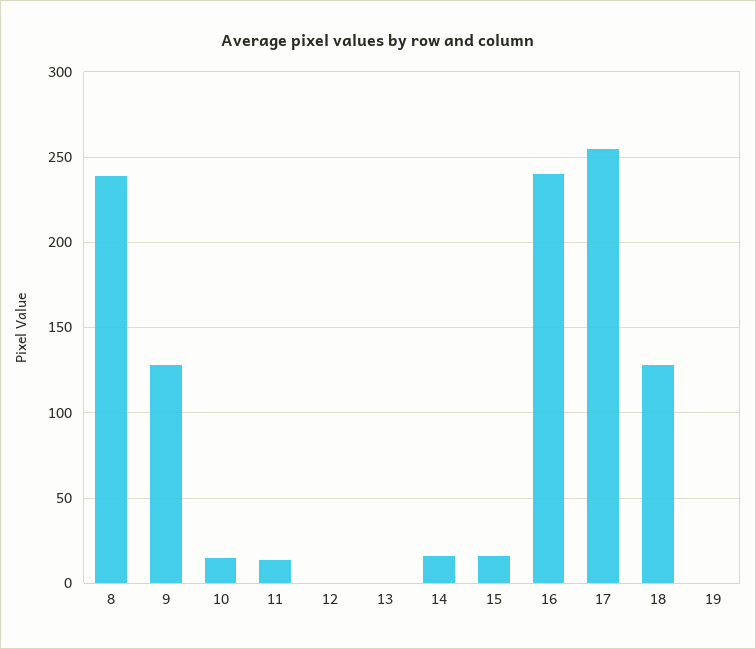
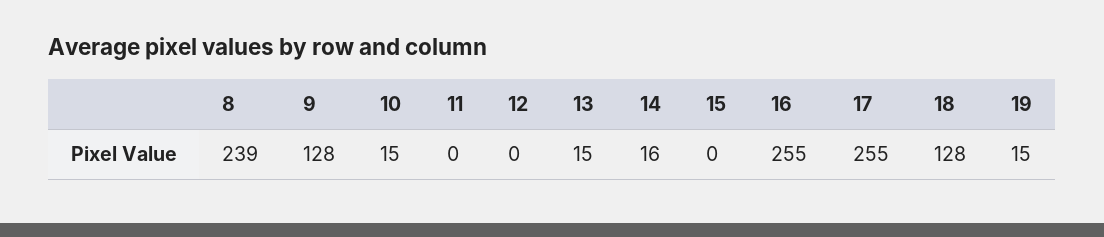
11: 15 -> 0
13: 0 -> 15
15: 15 -> 0
16: 240 -> 255
19: 0 -> 15

